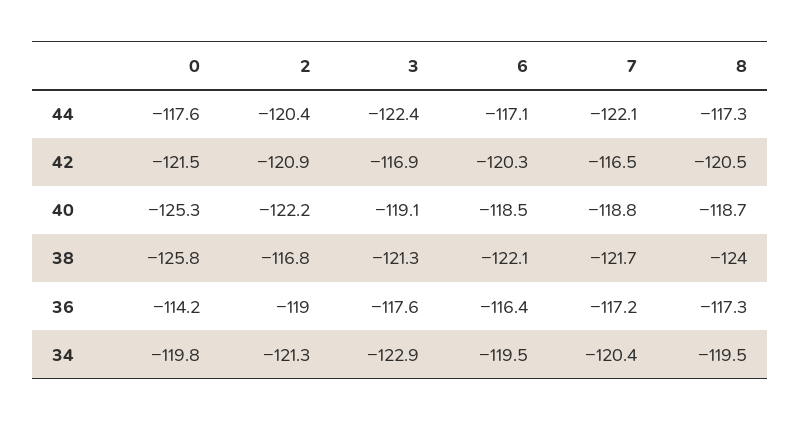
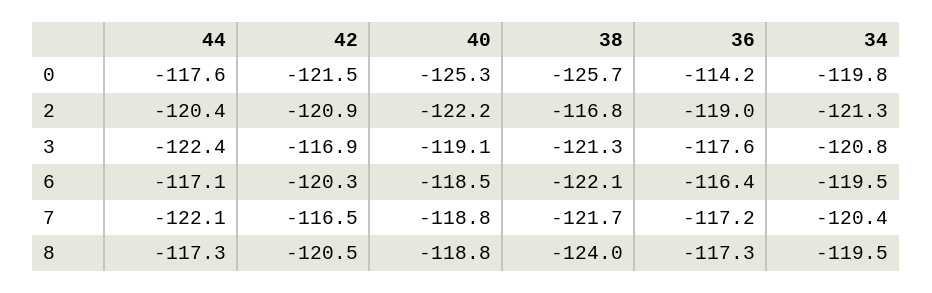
8, 40: -118.7 -> -118.8
0, 38: -125.8 -> -125.7
3, 34: -122.9 -> -120.8

